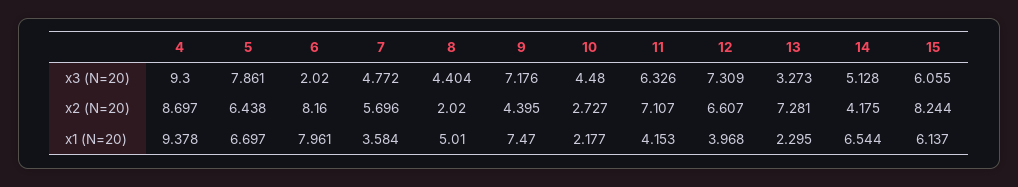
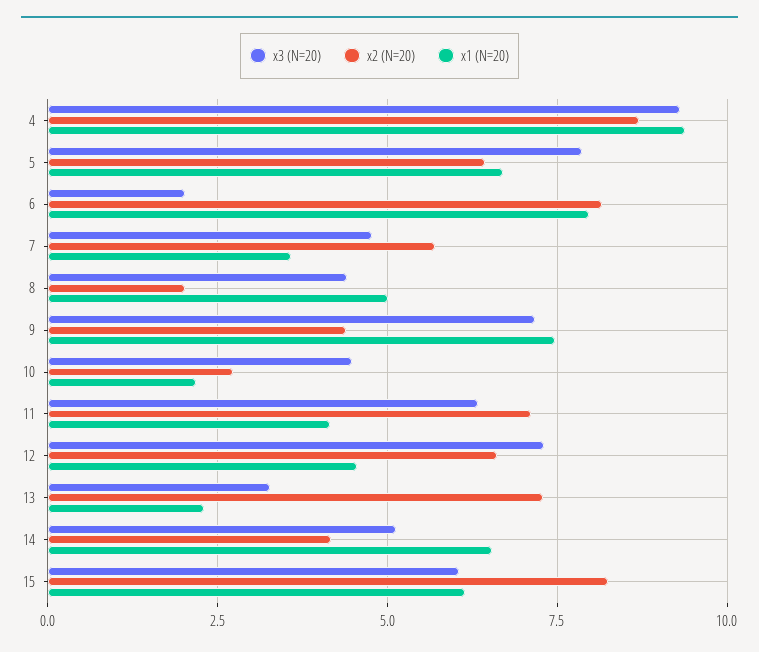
x1 (N=20), 12: 3.968 -> 4.5

